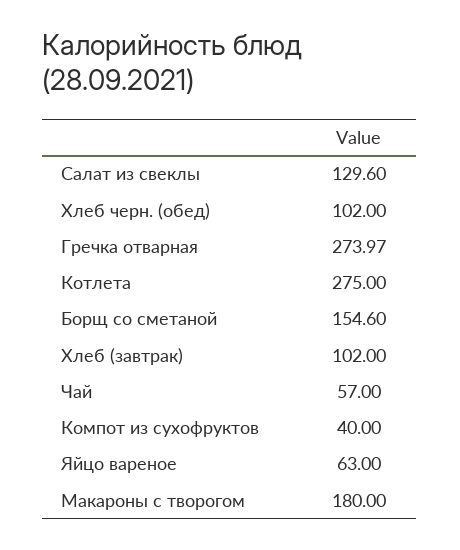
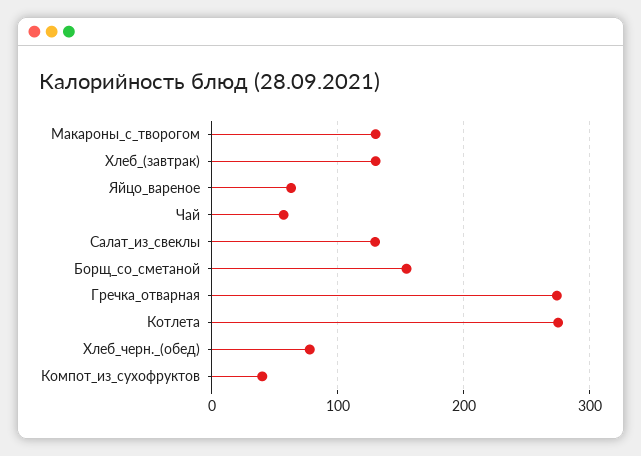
Хлеб черн. (обед): 102 -> 80
Хлеб (завтрак): 102 -> 130
Макароны с творогом: 180 -> 130

